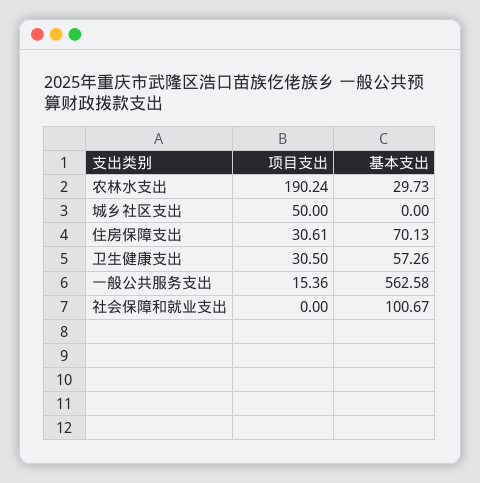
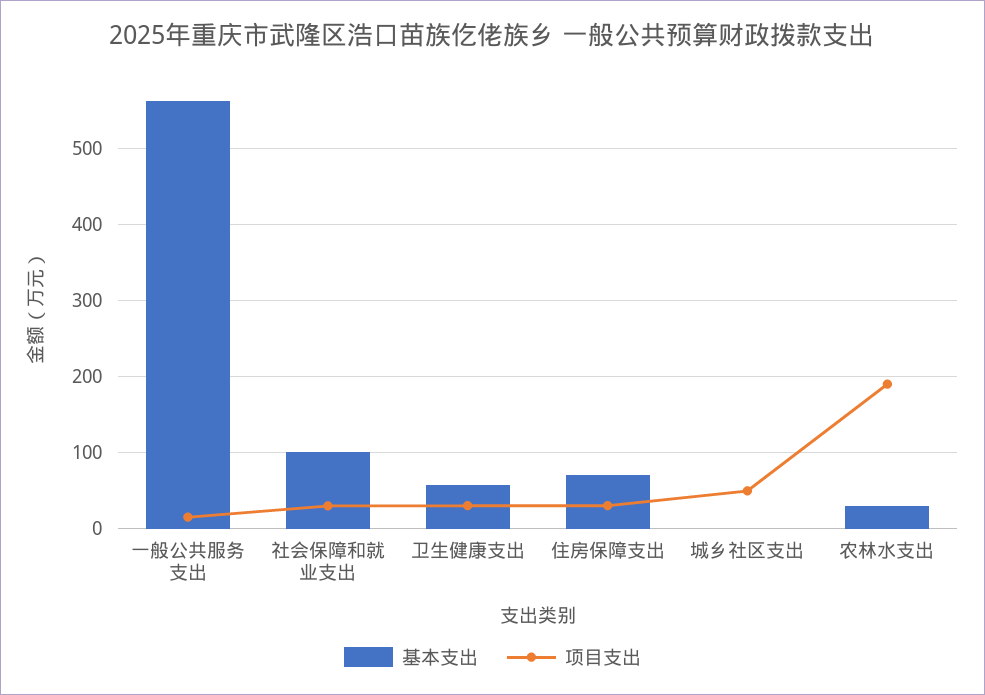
项目支出, 社会保障和就业支出: 0 -> 30

